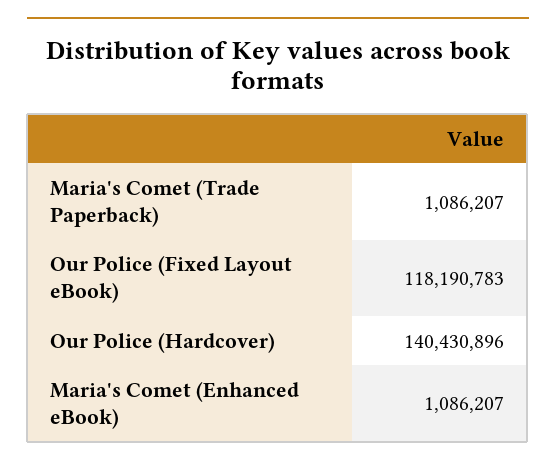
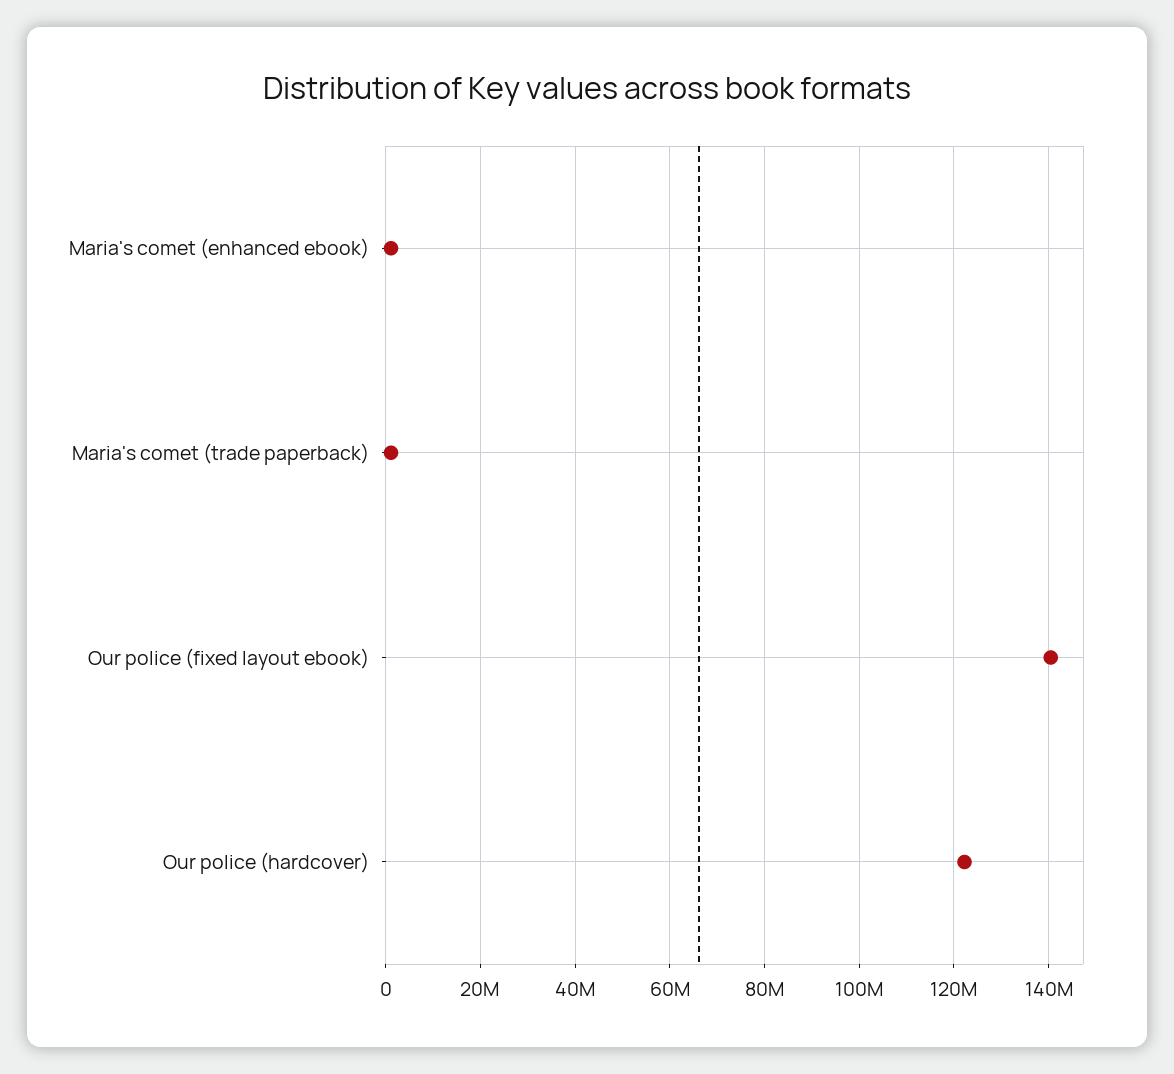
Our Police (Fixed Layout eBook): 118190783 -> 140000000
Our Police (Hardcover): 140430896 -> 122000000

